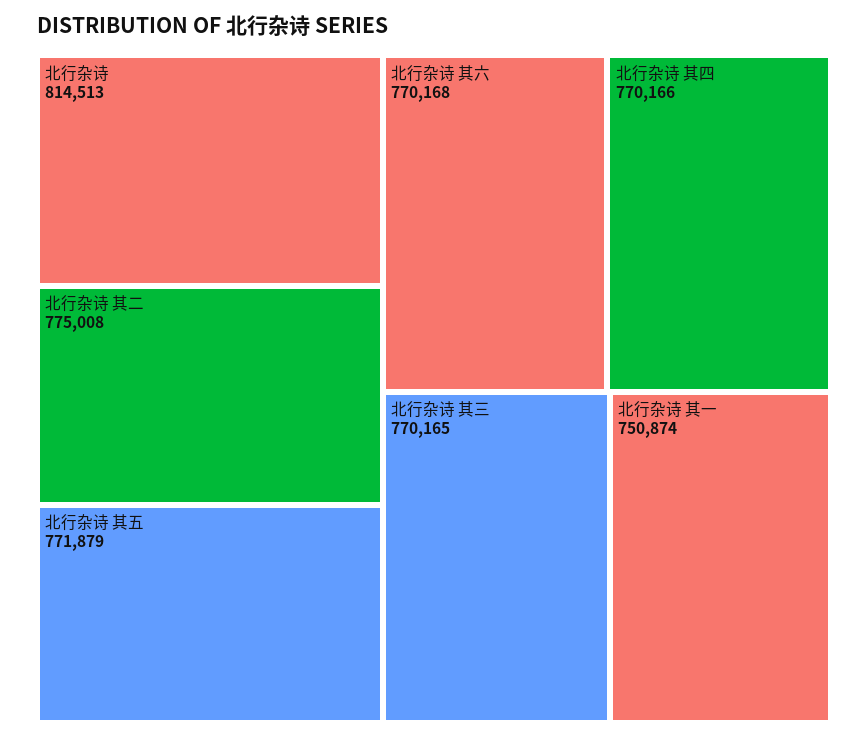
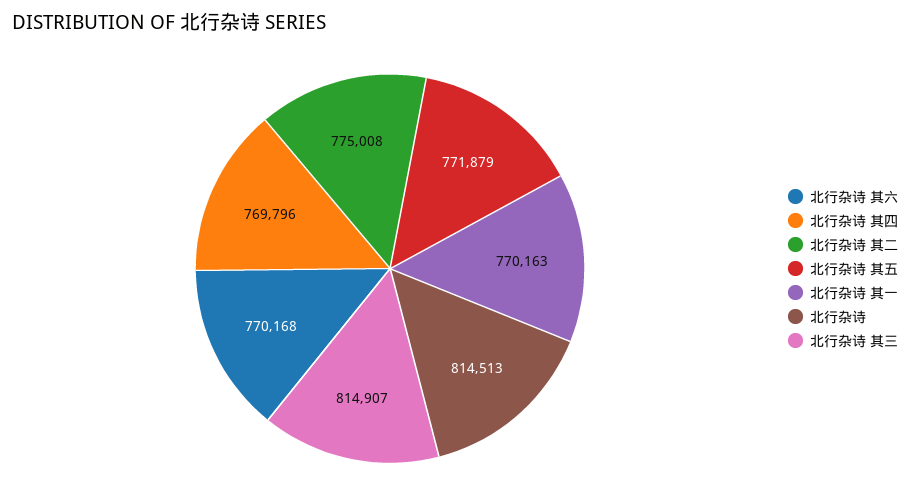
北行杂诗 其四: 770166 -> 769796
北行杂诗 其三: 770165 -> 814907
北行杂诗 其一: 750874 -> 770163

